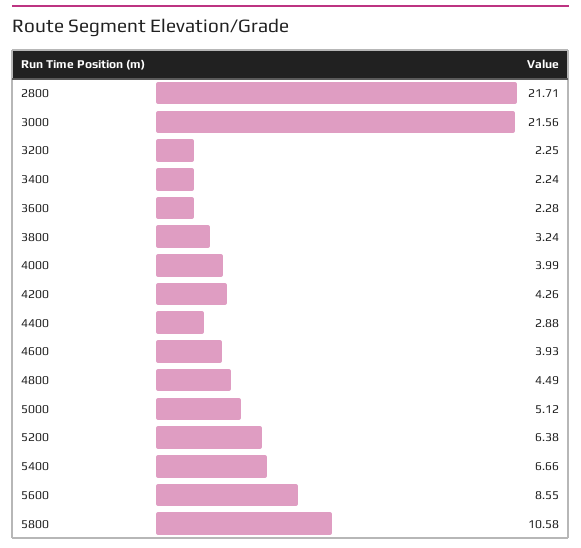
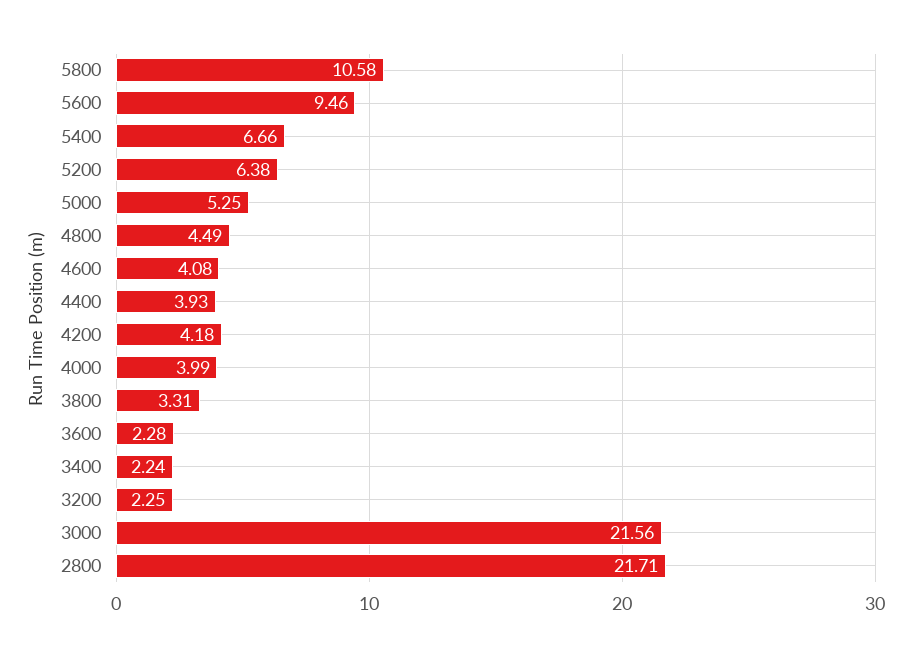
3800: 3.24 -> 3.31
4200: 4.26 -> 4.18
4400: 2.88 -> 3.93
4600: 3.93 -> 4.08
5000: 5.12 -> 5.25
5600: 8.55 -> 9.46

